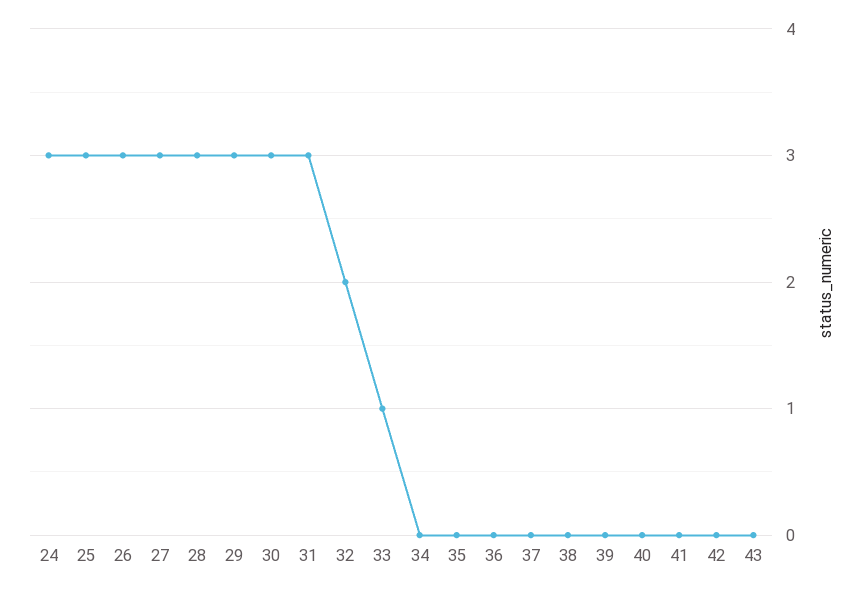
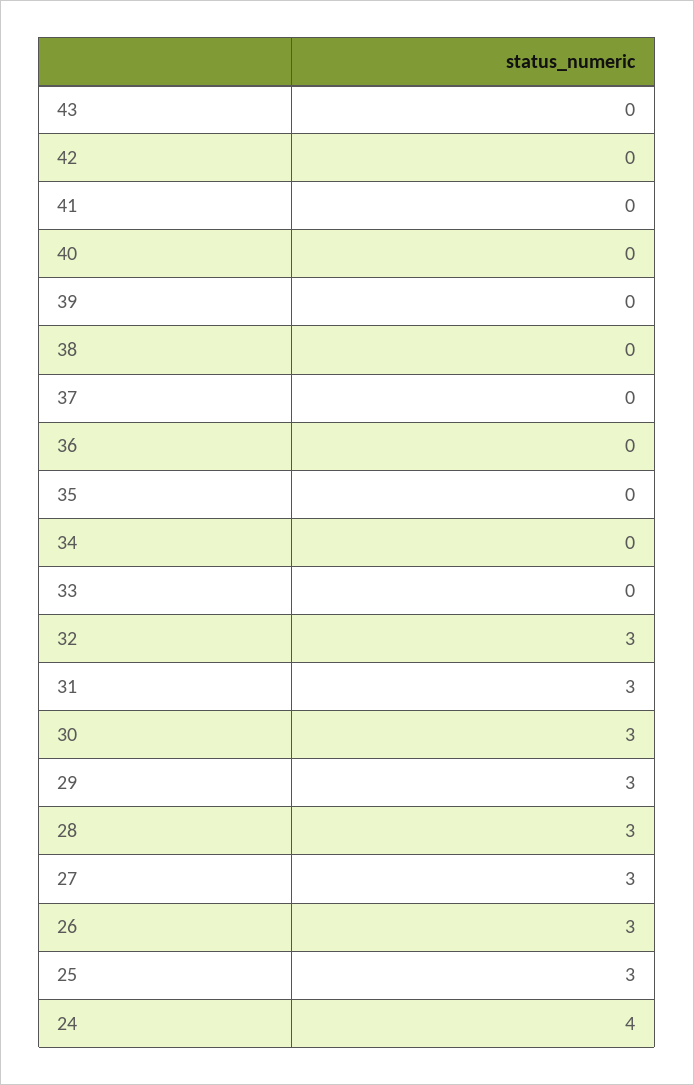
24: 3 -> 4
32: 2 -> 3
33: 1 -> 0

